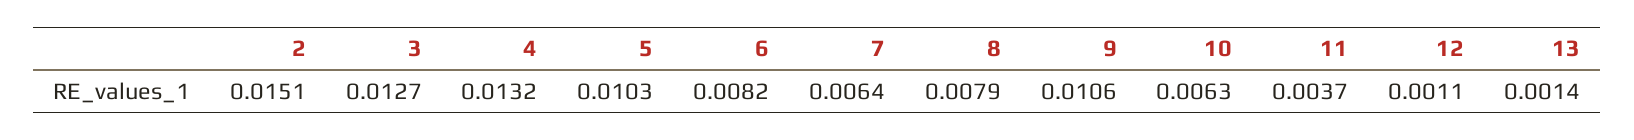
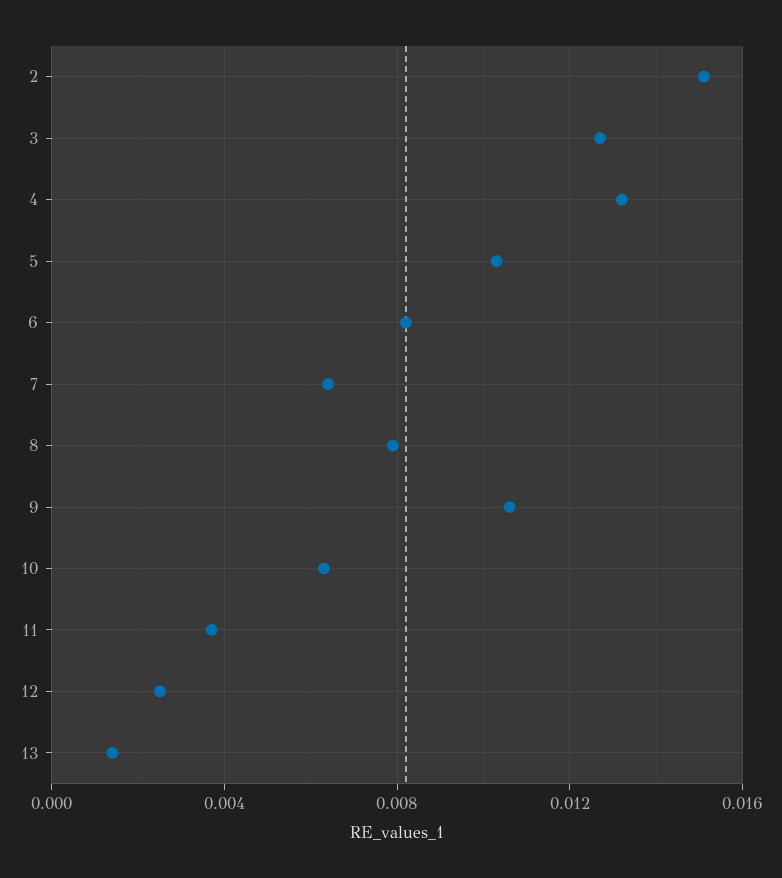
12: 0.0011 -> 0.0025

